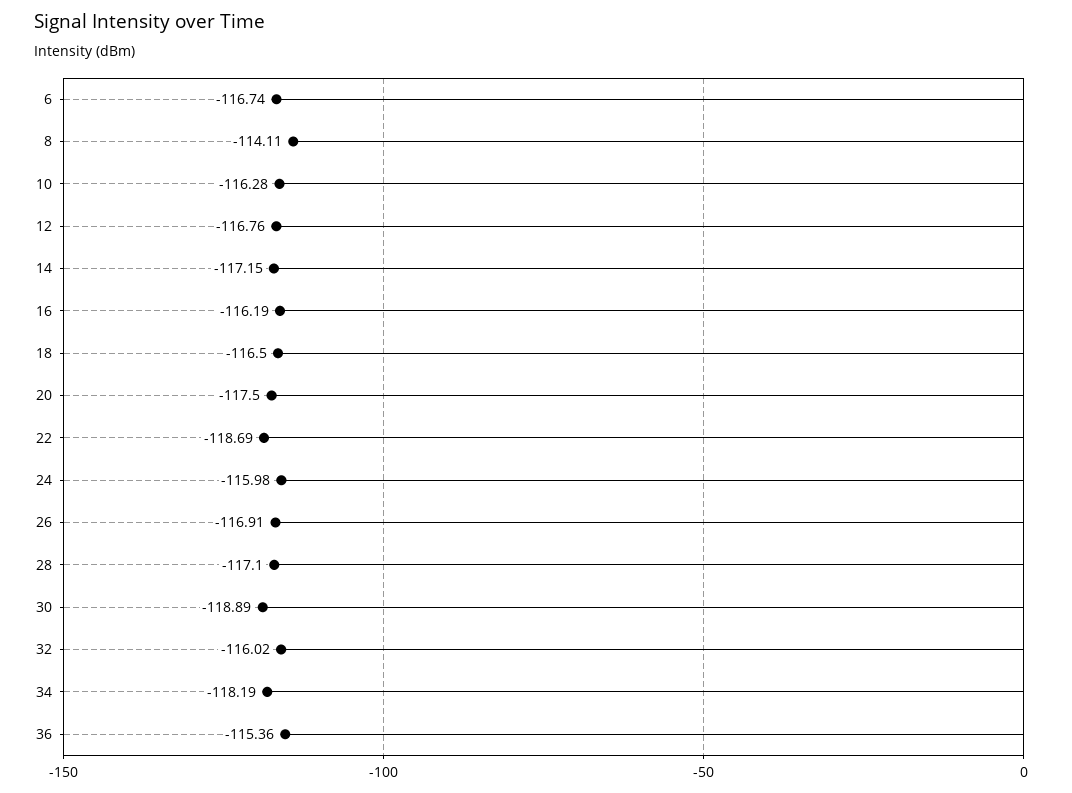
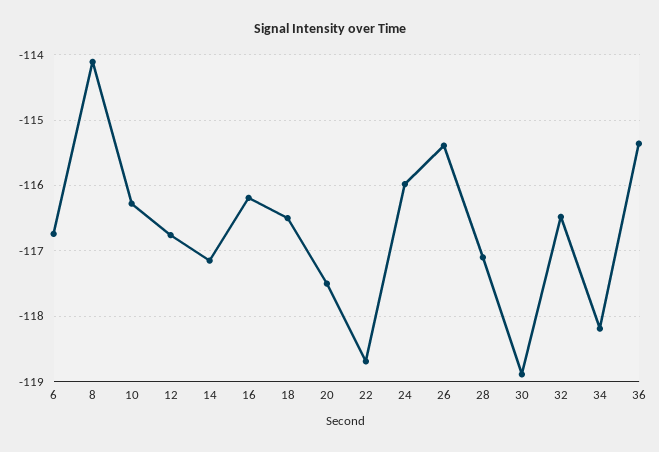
26: -116.91 -> -115.4
32: -116.02 -> -116.5

